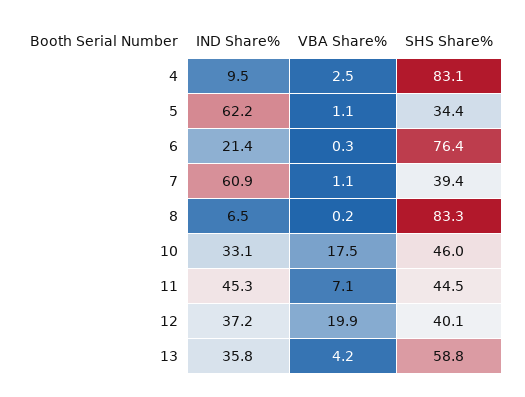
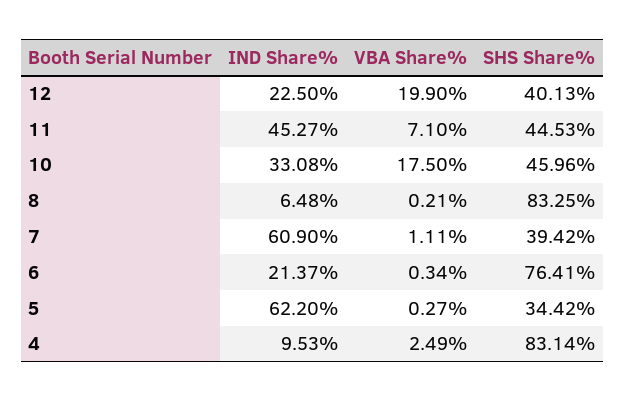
VBA Share%, 5: 1.1 -> 0.27
IND Share%, 12: 37.2 -> 22.5
IND Share%, 13: 35.8 -> none
VBA Share%, 13: 4.2 -> none
SHS Share%, 13: 58.8 -> none

